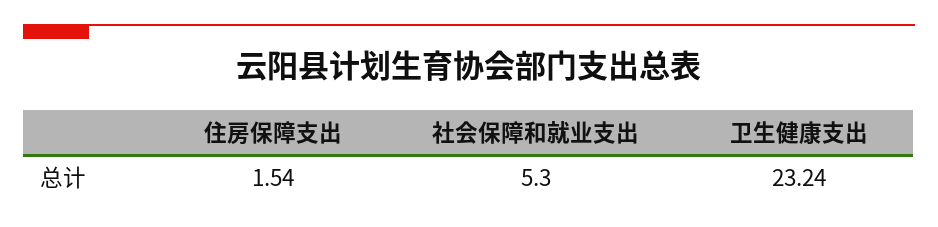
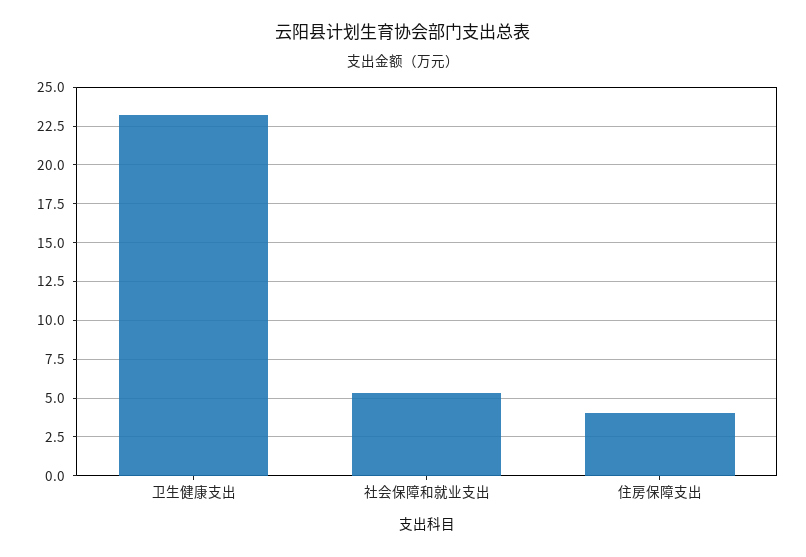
住房保障支出: 1.54 -> 4

